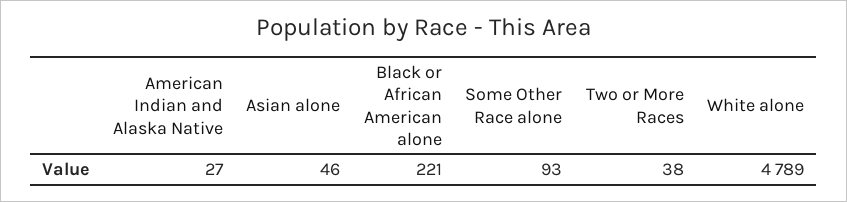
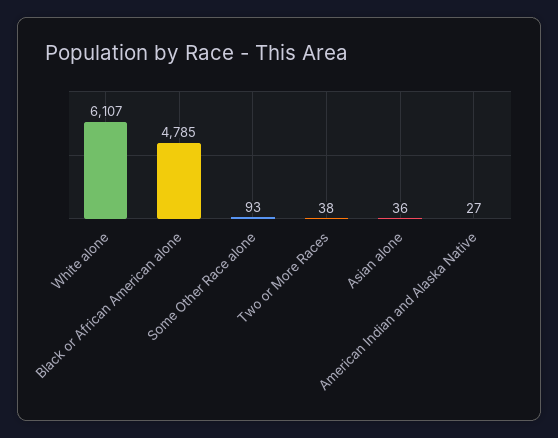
Asian alone: 46 -> 36
Black or African American alone: 221 -> 4785
White alone: 4789 -> 6107

